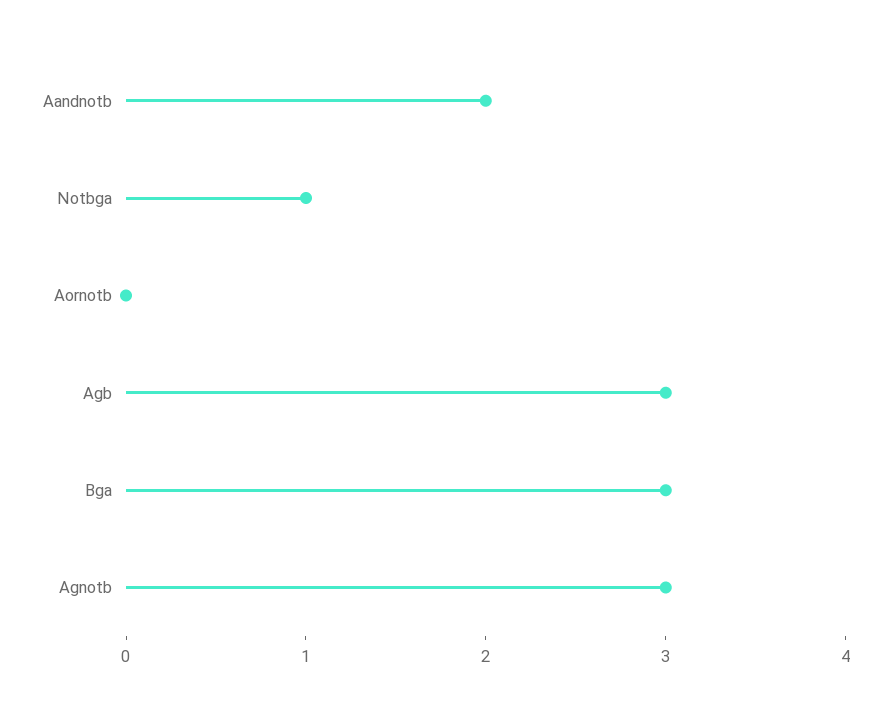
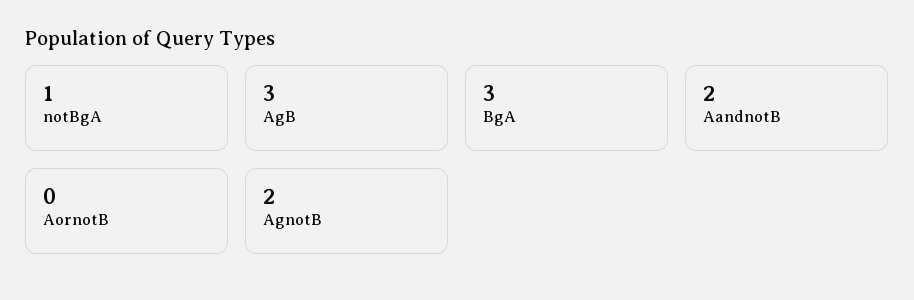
Agnotb: 3 -> 2

